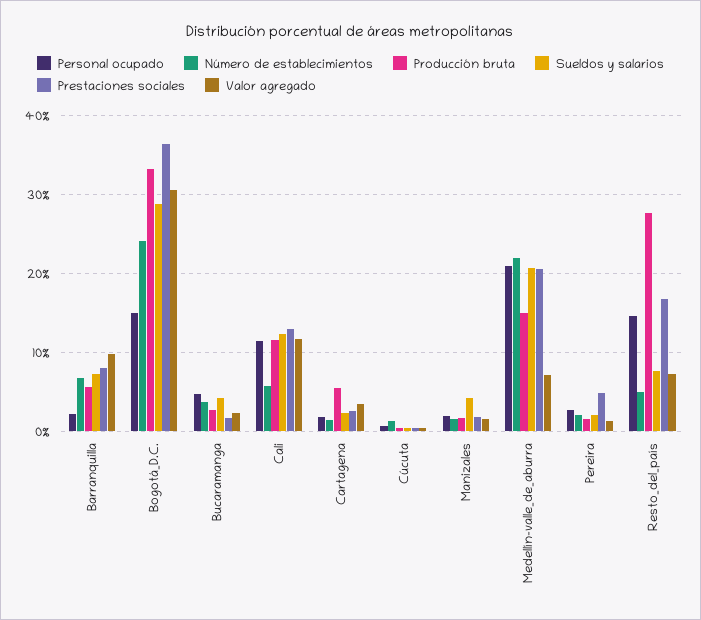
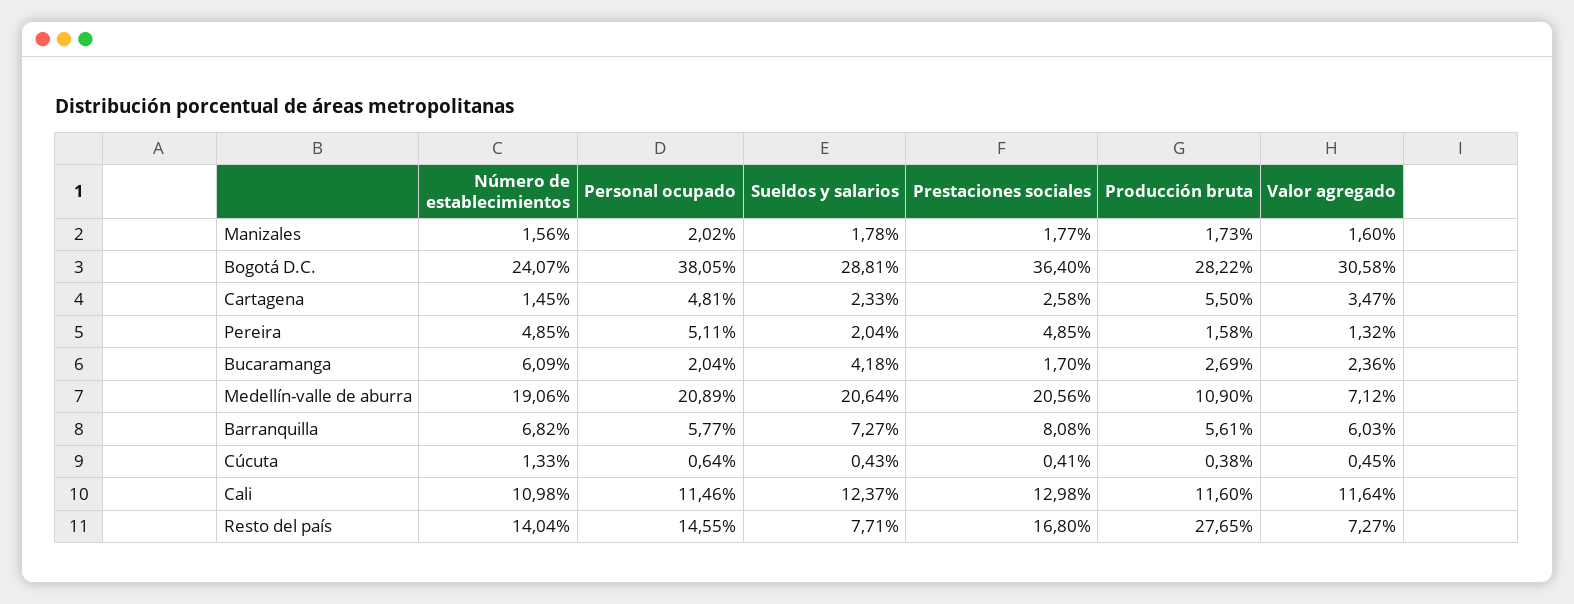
Personal ocupado, Barranquilla: 2 -> 5.77
Valor agregado, Barranquilla: 10 -> 6.03
Personal ocupado, Bogotá_D.C.: 15 -> 38.05
Producción bruta, Bogotá_D.C.: 33 -> 28.22
Personal ocupado, Bucaramanga: 5 -> 2.04
Número de establecimientos, Bucaramanga: 4 -> 6.09
Número de establecimientos, Cali: 6 -> 10.98
Personal ocupado, Cartagena: 2 -> 4.81
Sueldos y salarios, Manizales: 4 -> 1.78
Número de establecimientos, Medellín-valle_de_aburra: 22 -> 19.06
Producción bruta, Medellín-valle_de_aburra: 15 -> 10.9
Personal ocupado, Pereira: 3 -> 5.11
Número de establecimientos, Pereira: 2 -> 4.85
Número de establecimientos, Resto_del_país: 5 -> 14.04

